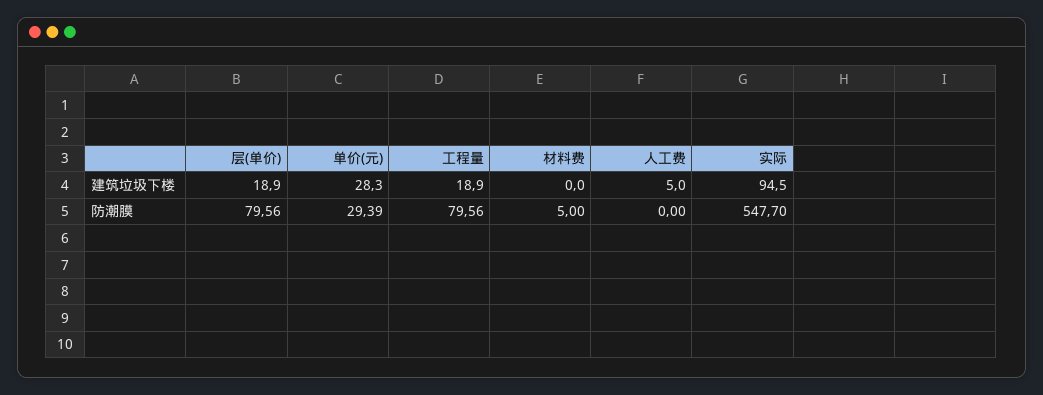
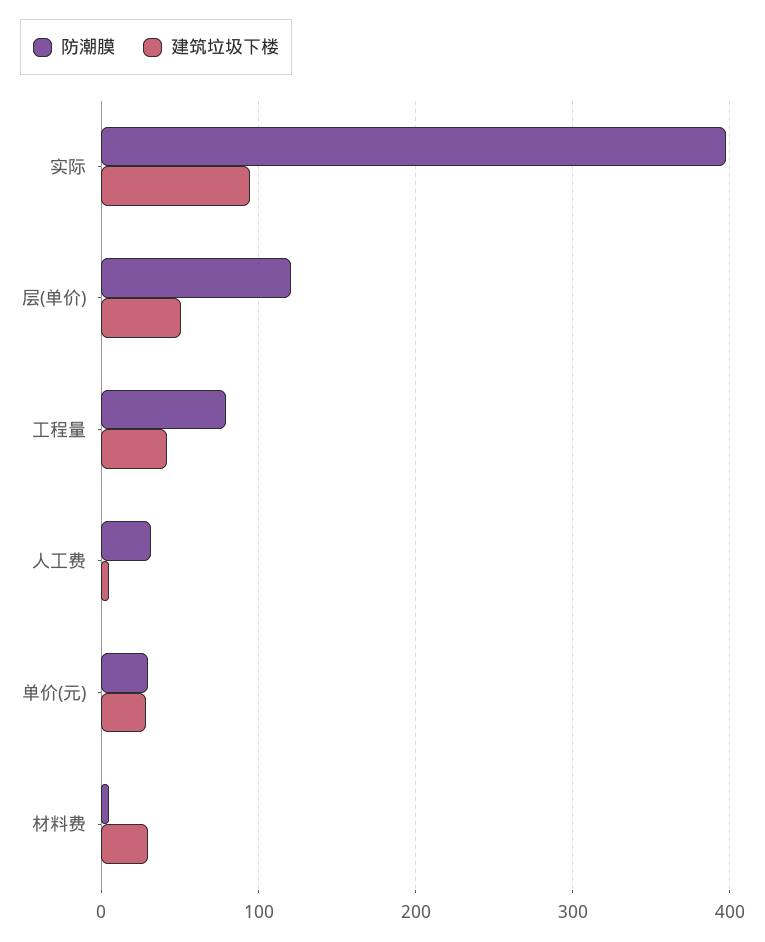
建筑垃圾下楼, 层(单价): 18.9 -> 50
建筑垃圾下楼, 工程量: 18.9 -> 40
建筑垃圾下楼, 材料费: 0 -> 30
防潮膜, 层(单价): 79.56 -> 120
防潮膜, 人工费: 0 -> 30
防潮膜, 实际: 547.7 -> 400

